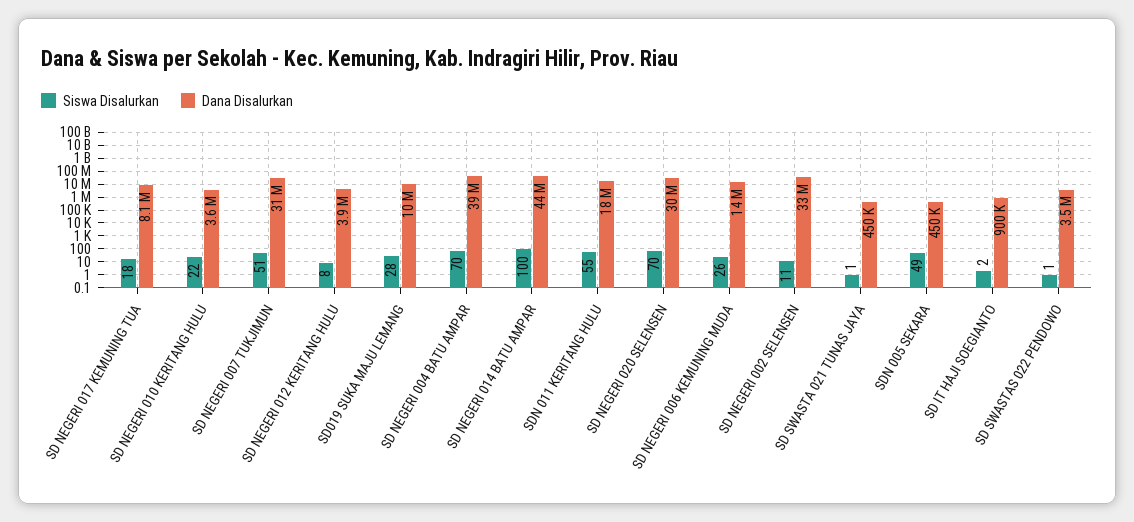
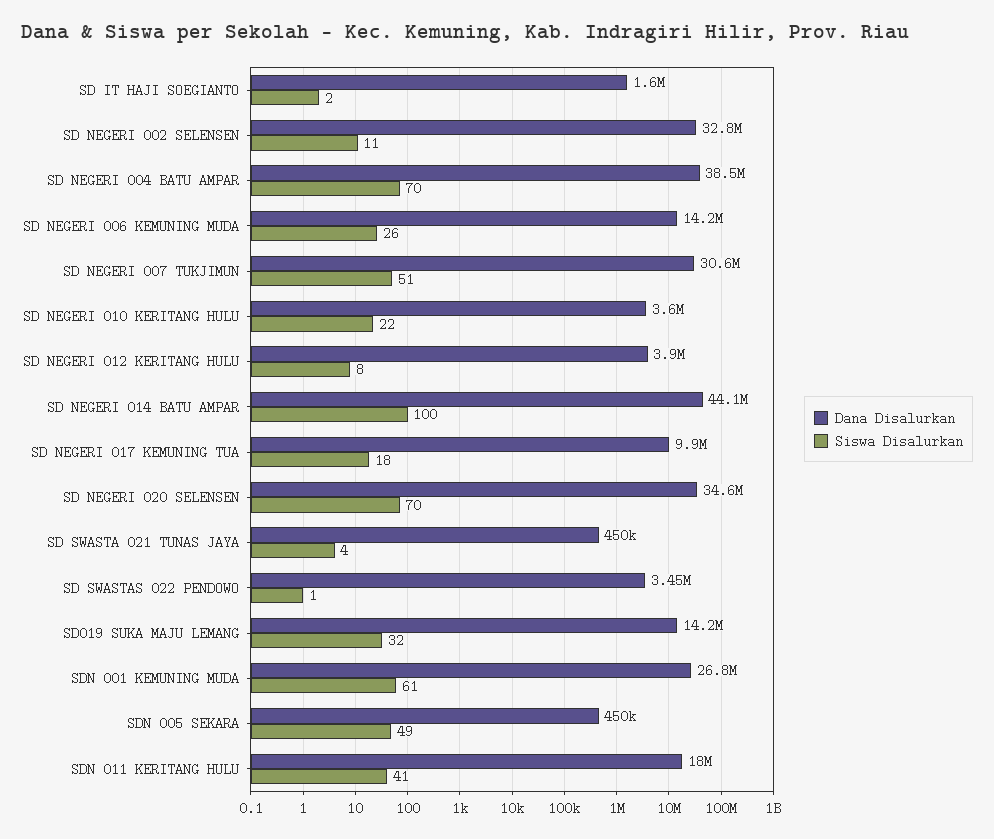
Dana Disalurkan, SD NEGERI 017 KEMUNING TUA: 8100000 -> 9900000
Siswa Disalurkan, SD019 SUKA MAJU LEMANG: 28 -> 32
Dana Disalurkan, SD019 SUKA MAJU LEMANG: 10000000 -> 14200000
Siswa Disalurkan, SDN 011 KERITANG HULU: 55 -> 41
Dana Disalurkan, SD NEGERI 020 SELENSEN: 30000000 -> 34600000
Siswa Disalurkan, SD SWASTA 021 TUNAS JAYA: 1 -> 4
Dana Disalurkan, SD IT HAJI SOEGIANTO: 900000 -> 1600000
Dana Disalurkan, SDN 001 KEMUNING MUDA: none -> 26800000
Siswa Disalurkan, SDN 001 KEMUNING MUDA: none -> 61

